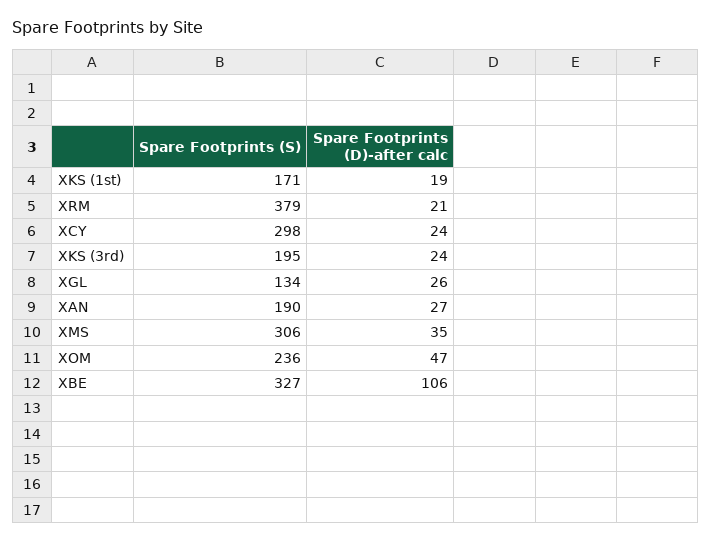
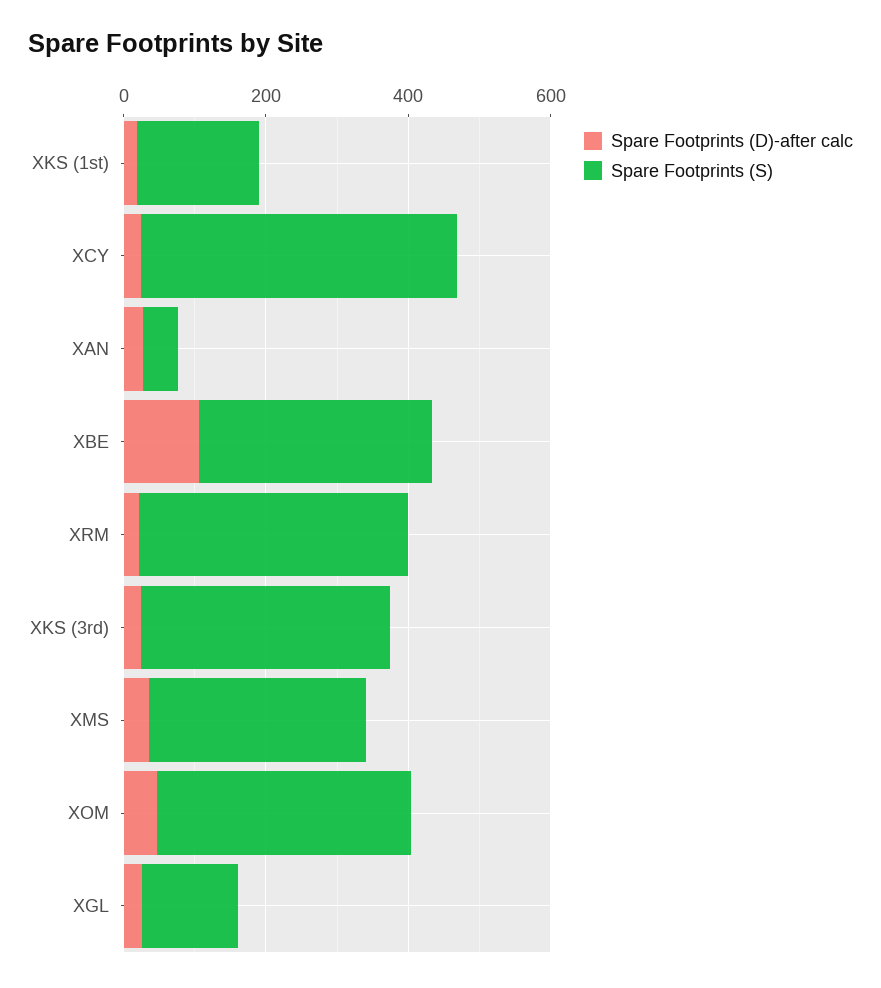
Spare Footprints (S), XCY: 298 -> 450
Spare Footprints (S), XKS (3rd): 195 -> 350
Spare Footprints (S), XAN: 190 -> 50
Spare Footprints (S), XOM: 236 -> 350

